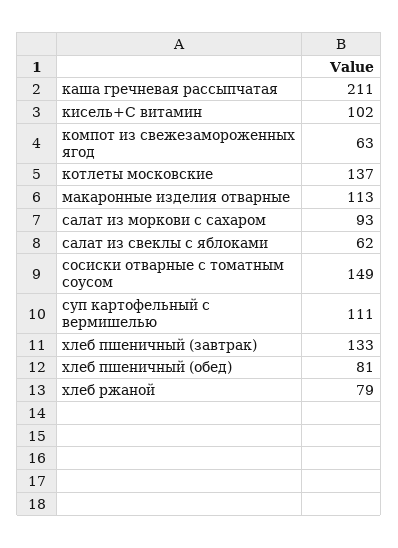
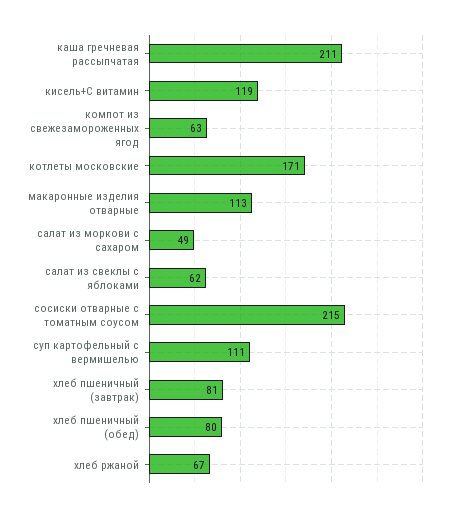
кисель+С витамин: 102 -> 119
котлеты московские: 137 -> 171
салат из моркови с сахаром: 93 -> 49
сосиски отварные с томатным соусом: 149 -> 215
хлеб пшеничный (завтрак): 133 -> 81
хлеб пшеничный (обед): 81 -> 80
хлеб ржаной: 79 -> 67

